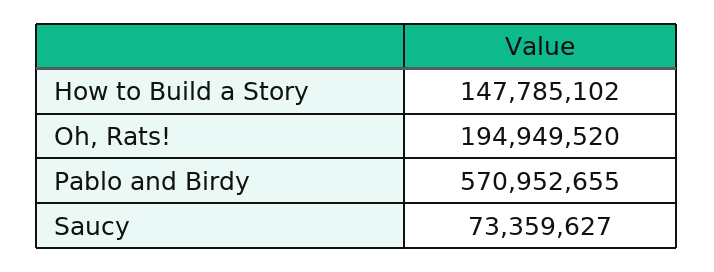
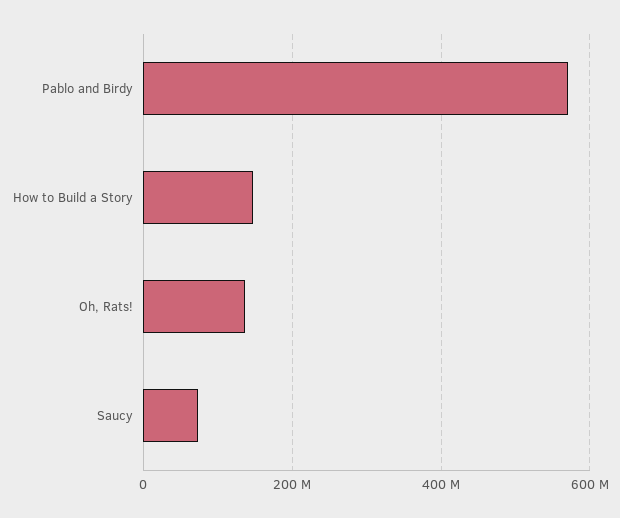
Oh, Rats!: 194949520 -> 140000000

